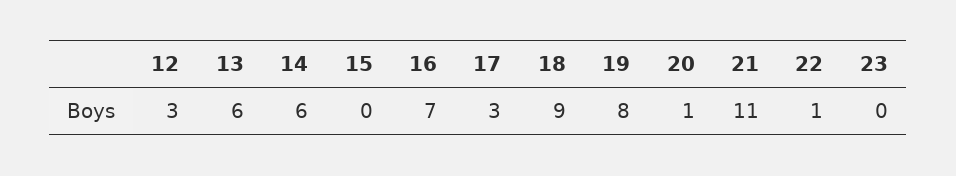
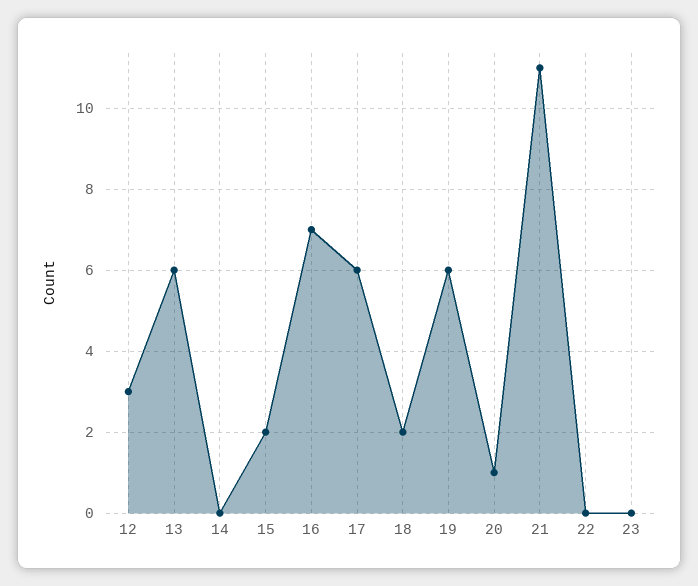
14: 6 -> 0
15: 0 -> 2
17: 3 -> 6
18: 9 -> 2
19: 8 -> 6
22: 1 -> 0

